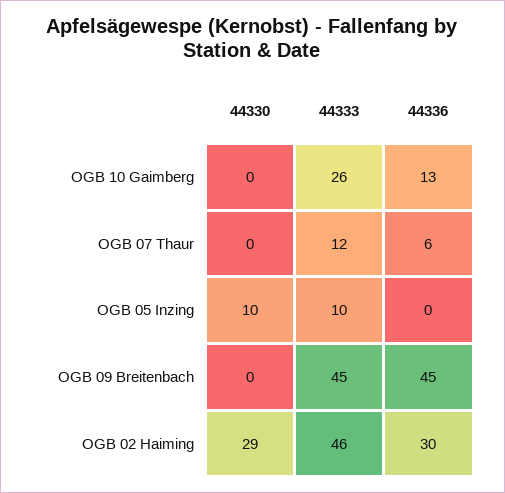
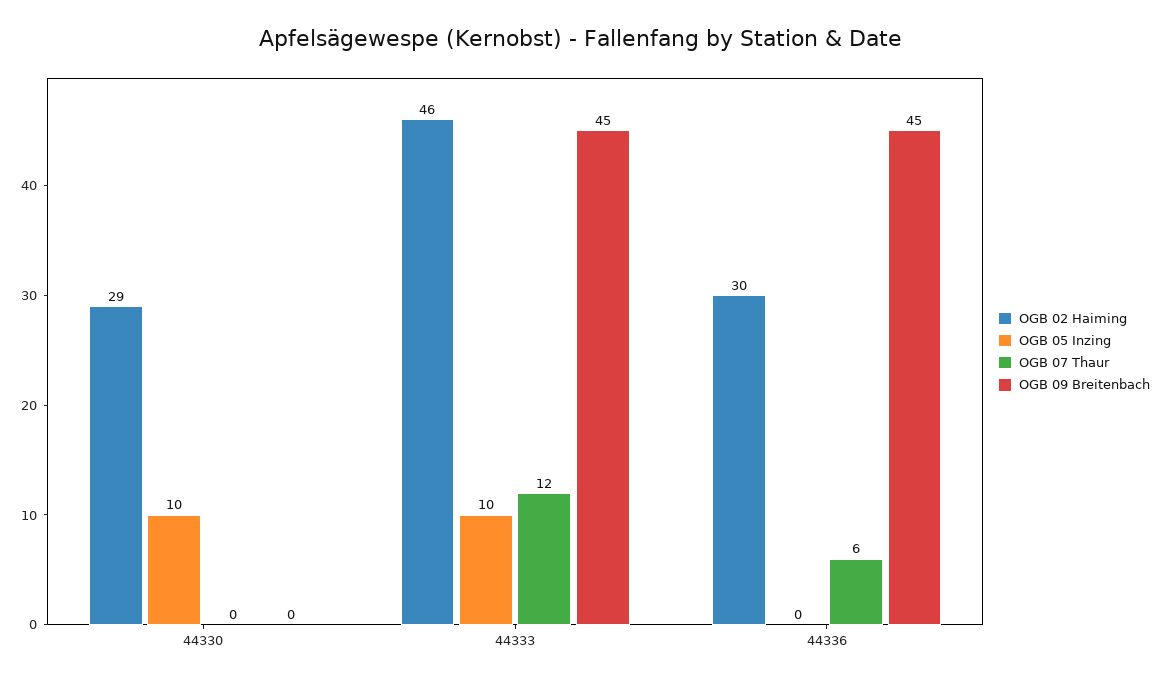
OGB 10 Gaimberg, 44330: 0 -> none
OGB 10 Gaimberg, 44333: 26 -> none
OGB 10 Gaimberg, 44336: 13 -> none

